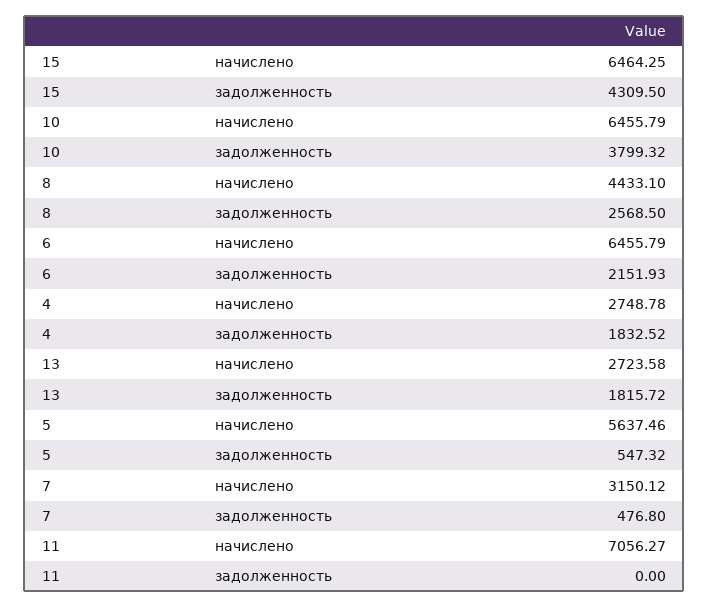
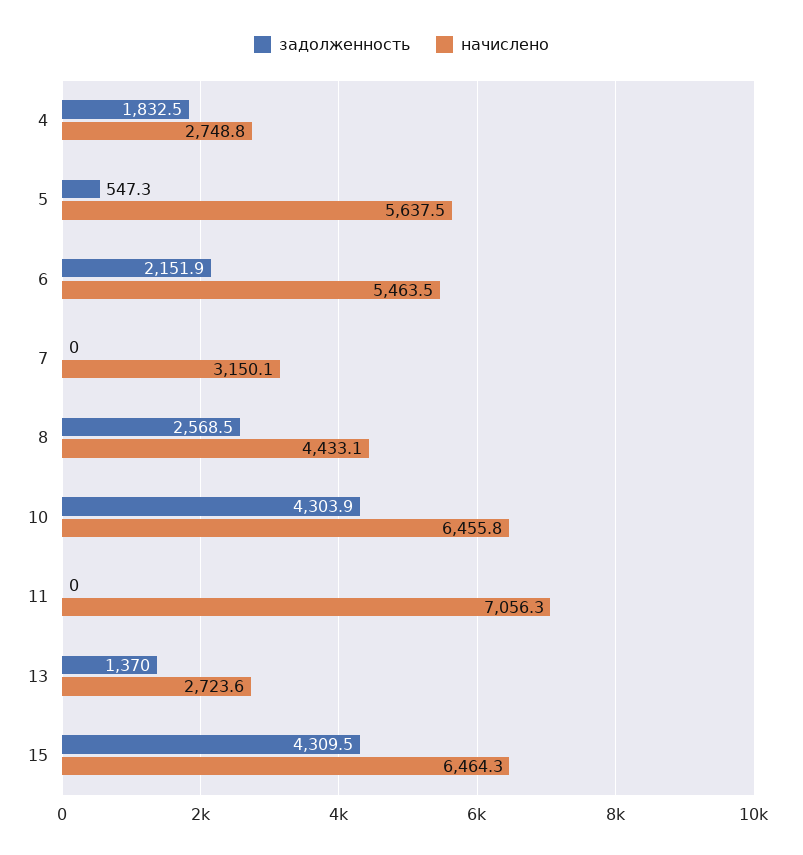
задолженность, 10: 3799.32 -> 4303.9
начислено, 6: 6455.79 -> 5463.5
задолженность, 13: 1815.72 -> 1370
задолженность, 7: 476.8 -> 0

